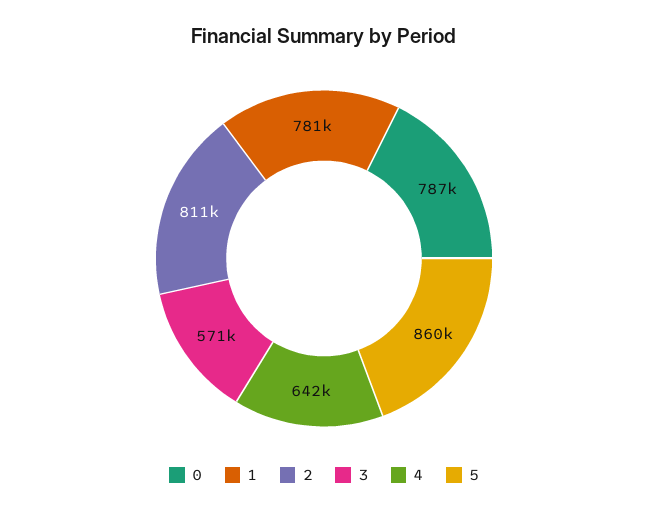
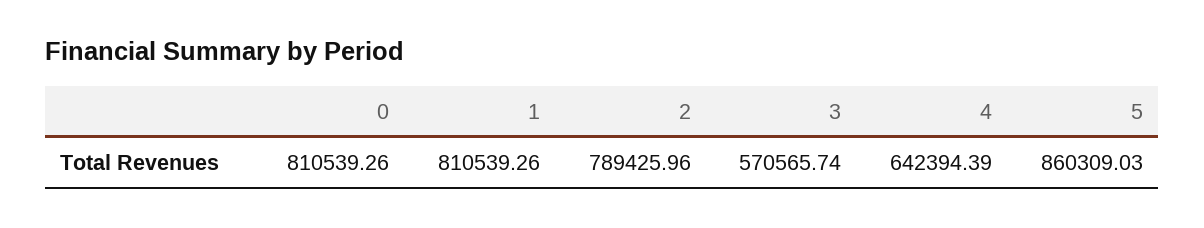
0: 787000 -> 810539.26
1: 781000 -> 810539.26
2: 811000 -> 789425.96

